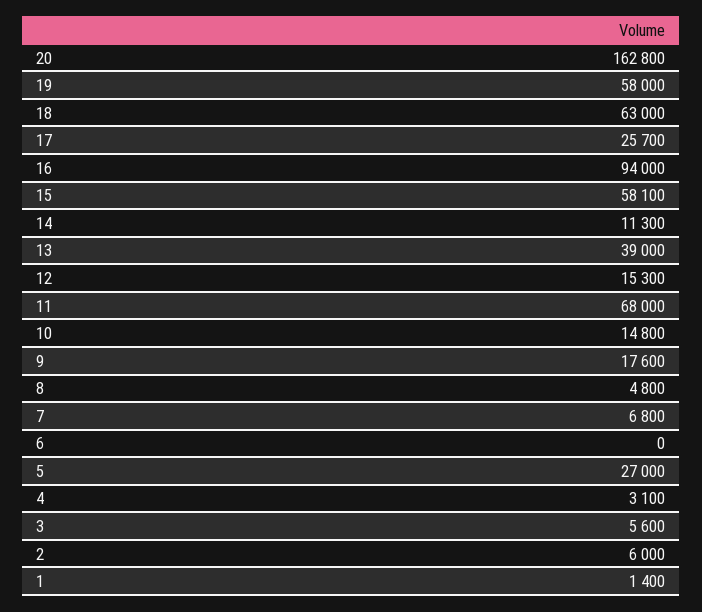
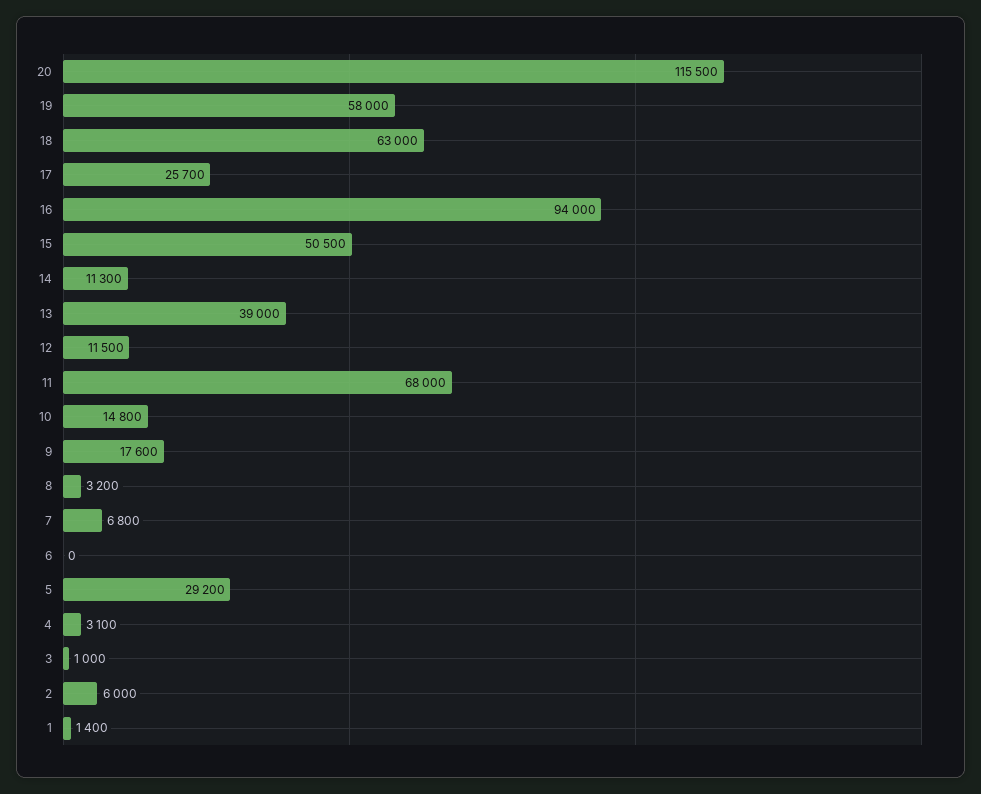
20: 162800 -> 115500
15: 58100 -> 50500
12: 15300 -> 11500
8: 4800 -> 3200
5: 27000 -> 29200
3: 5600 -> 1000

